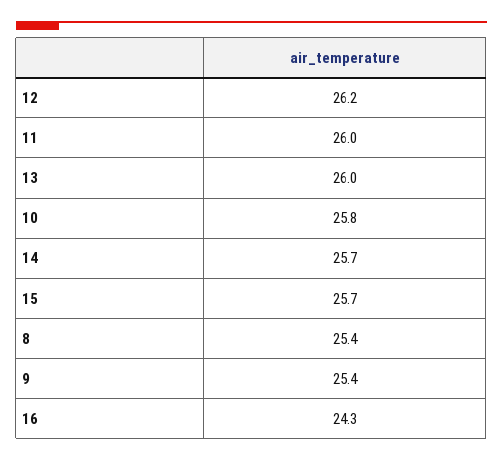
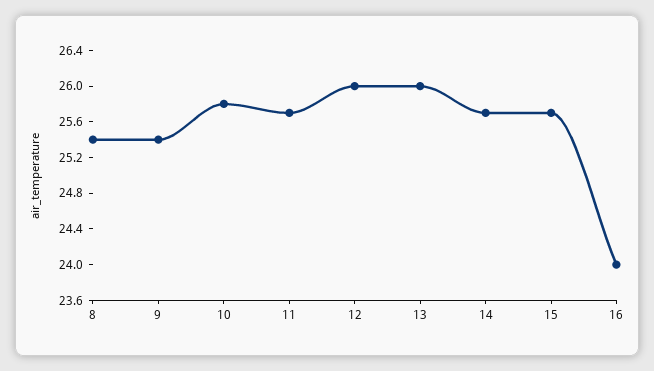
12: 26.2 -> 26
11: 26 -> 25.7
16: 24.3 -> 24

